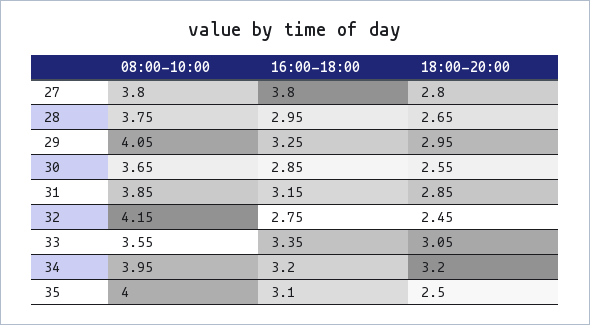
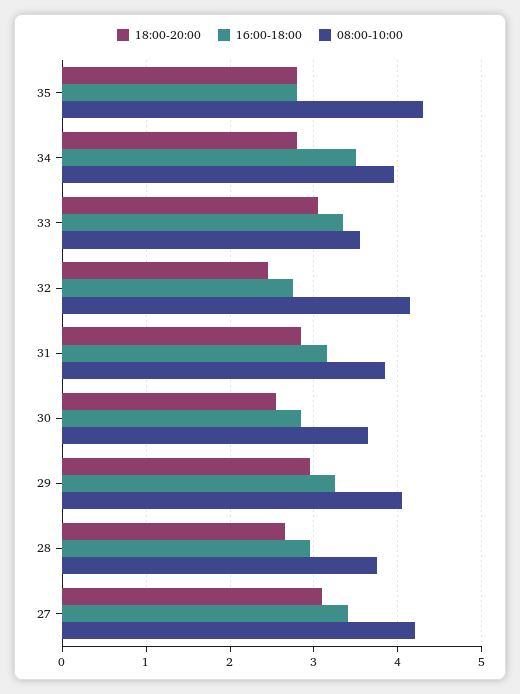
08:00-10:00, 27: 3.8 -> 4.2
16:00-18:00, 27: 3.8 -> 3.4
18:00-20:00, 27: 2.8 -> 3.1
16:00-18:00, 34: 3.2 -> 3.5
18:00-20:00, 34: 3.2 -> 2.8
08:00-10:00, 35: 4 -> 4.3
16:00-18:00, 35: 3.1 -> 2.8
18:00-20:00, 35: 2.5 -> 2.8

